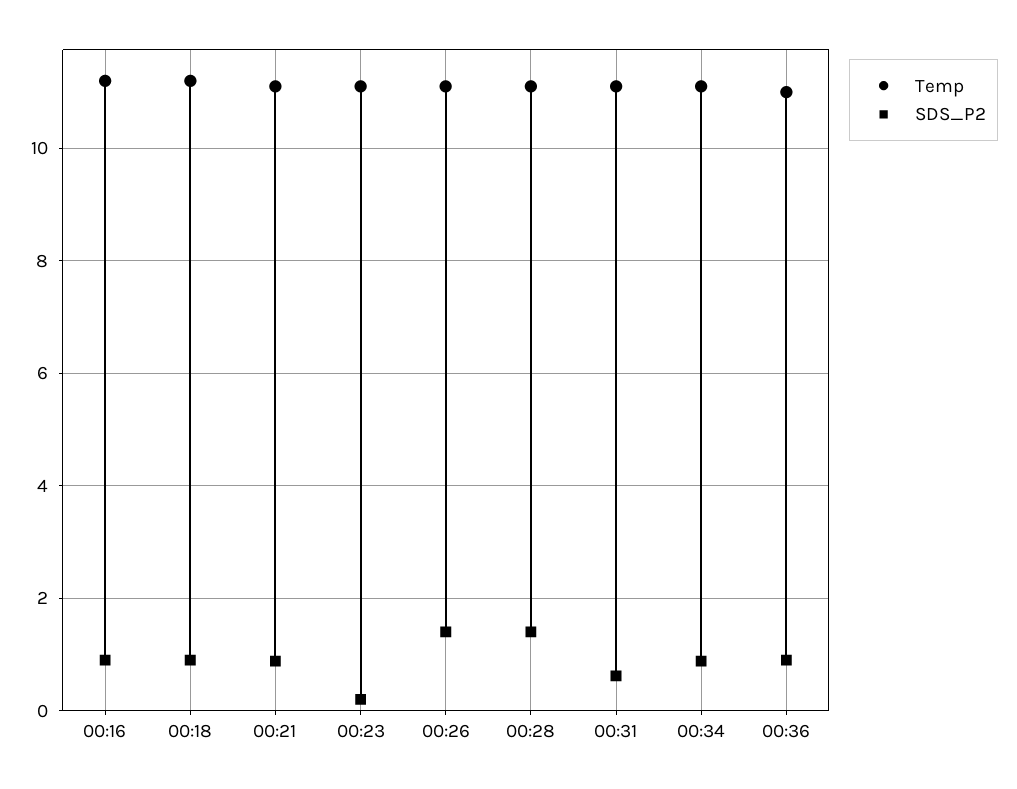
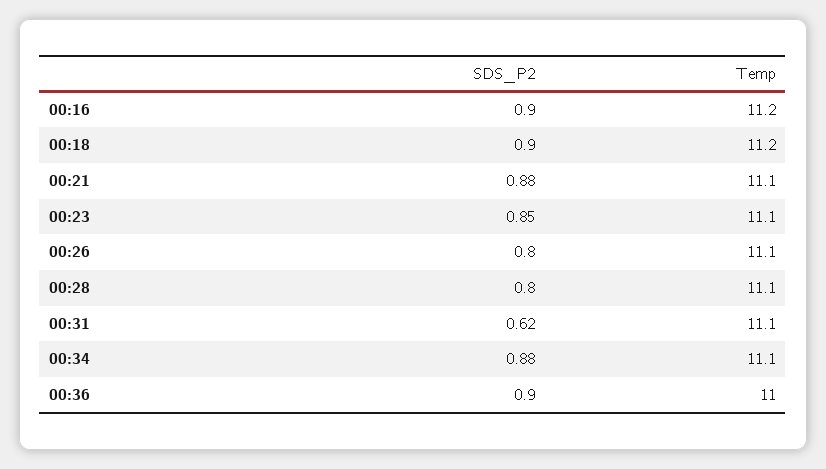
SDS_P2, 00:23: 0.2 -> 0.85
SDS_P2, 00:26: 1.4 -> 0.8
SDS_P2, 00:28: 1.4 -> 0.8

